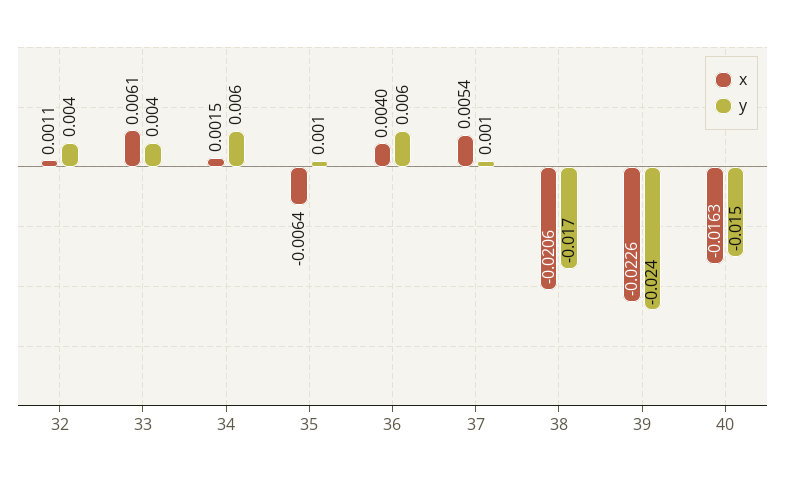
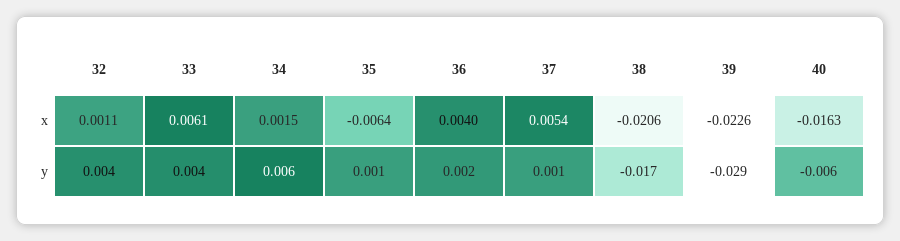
y, 36: 0.006 -> 0.002
y, 39: -0.024 -> -0.029
y, 40: -0.015 -> -0.006

